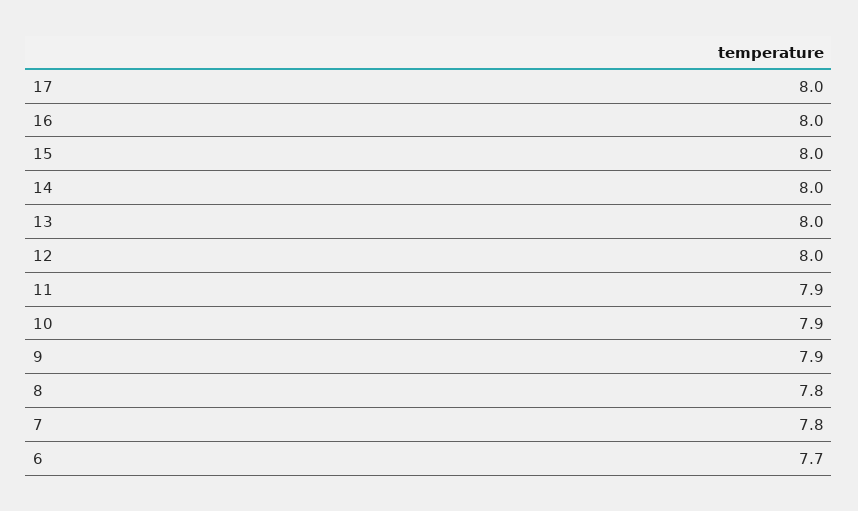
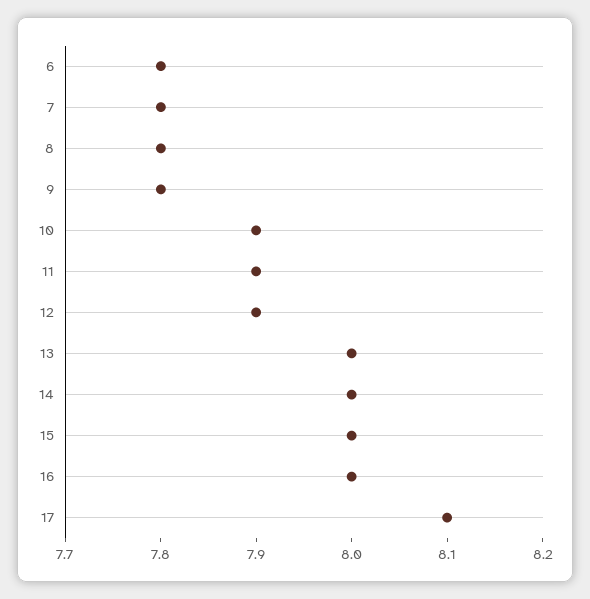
17: 8 -> 8.1
12: 8 -> 7.9
9: 7.9 -> 7.8
6: 7.7 -> 7.8

